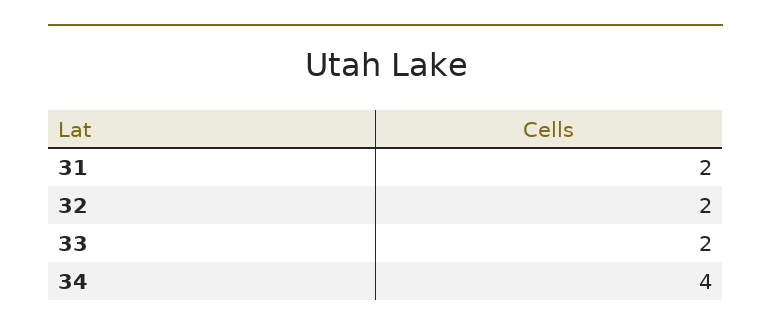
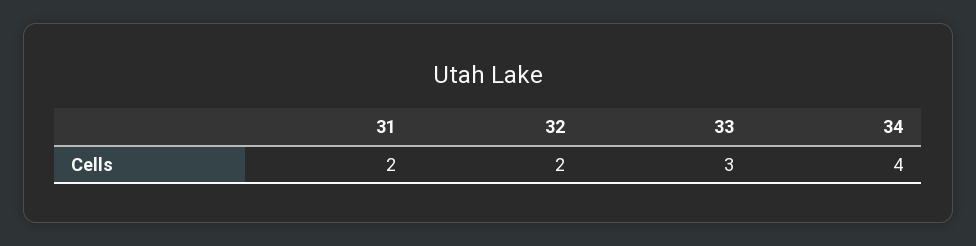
33: 2 -> 3

